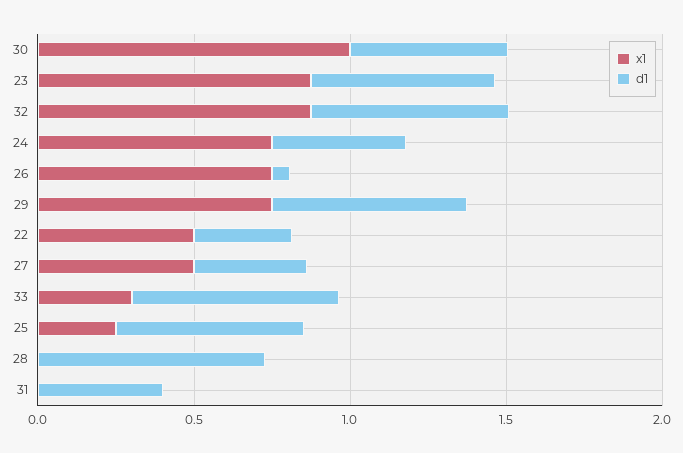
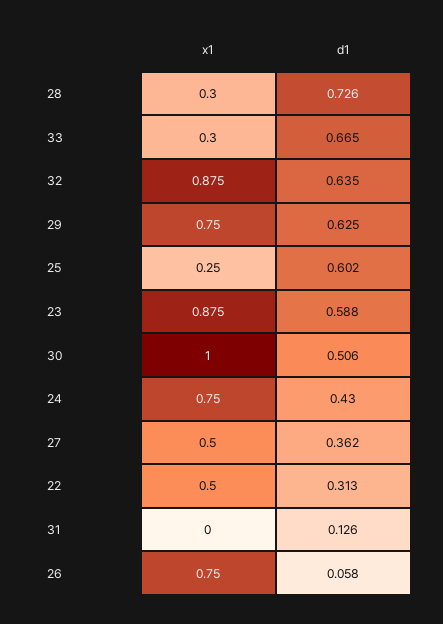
x1, 28: 0 -> 0.3
d1, 31: 0.4 -> 0.126

